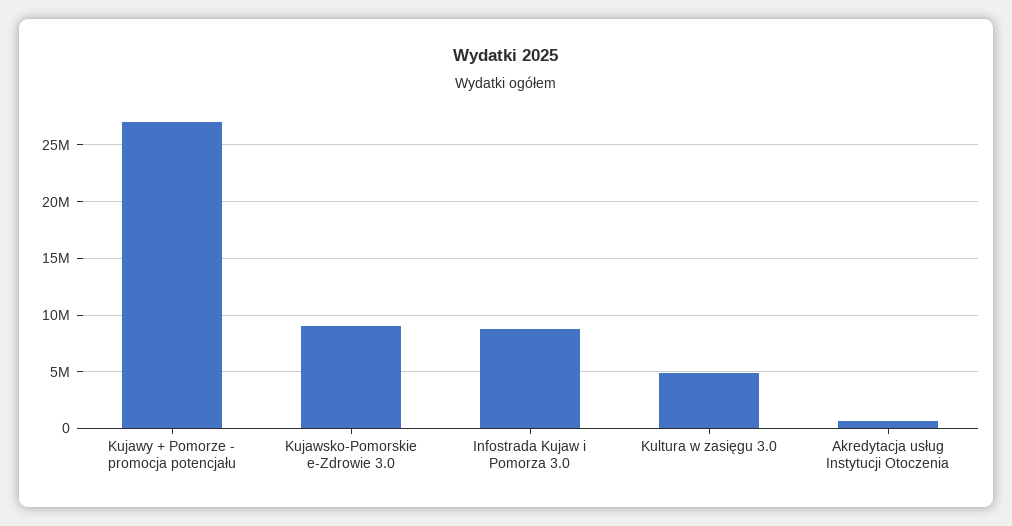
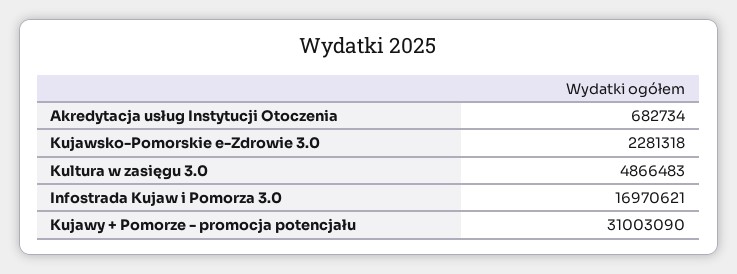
Kujawy + Pomorze - promocja potencjału: 27000000 -> 31003090
Kujawsko-Pomorskie e-Zdrowie 3.0: 9000000 -> 2281318
Infostrada Kujaw i Pomorza 3.0: 9000000 -> 16970621

